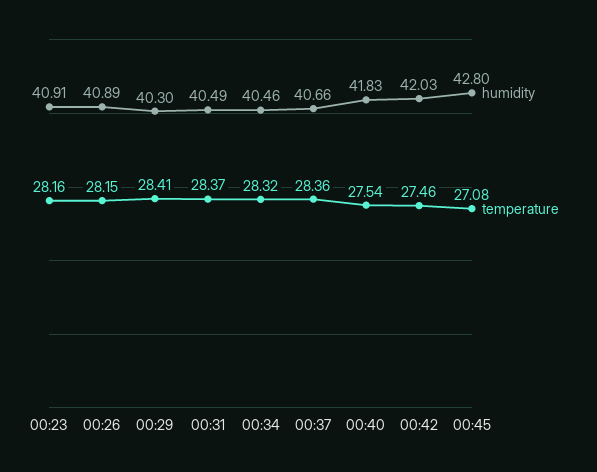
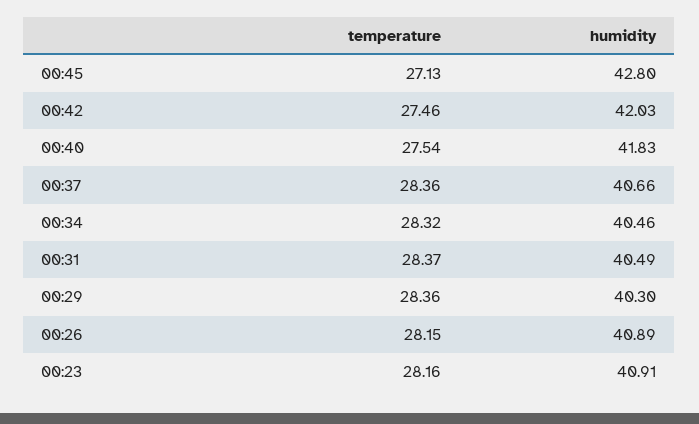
temperature, 00:29: 28.41 -> 28.36
temperature, 00:45: 27.08 -> 27.13

